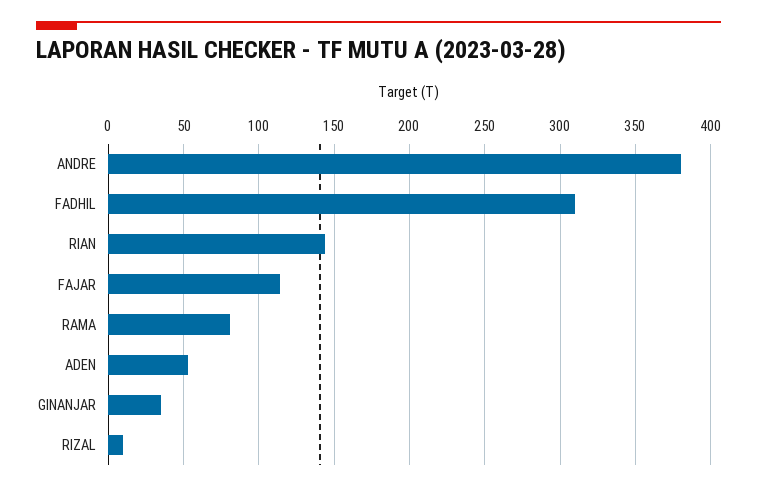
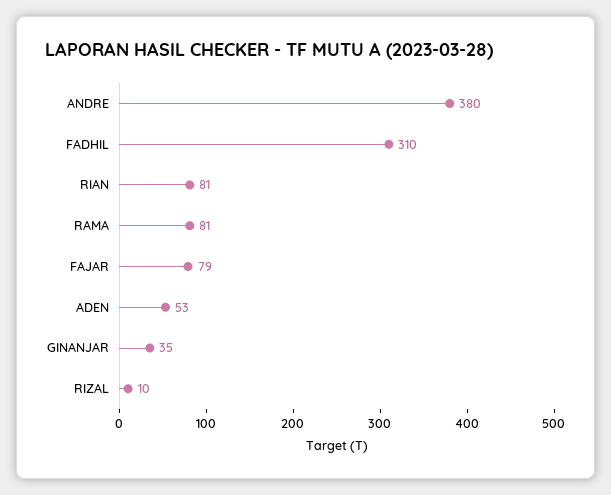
RIAN: 145 -> 81
FAJAR: 115 -> 79

